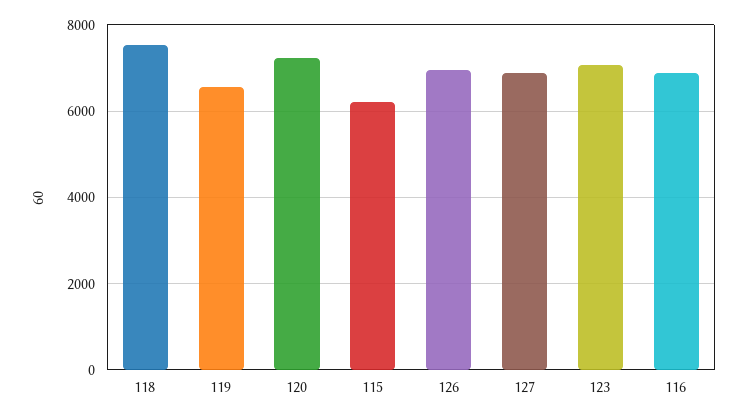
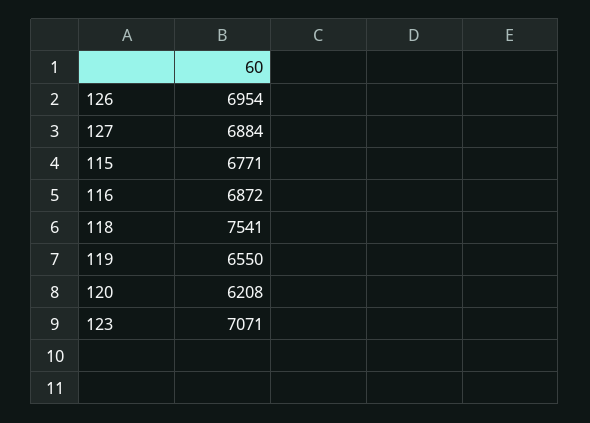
120: 7200 -> 6208
115: 6200 -> 6771

